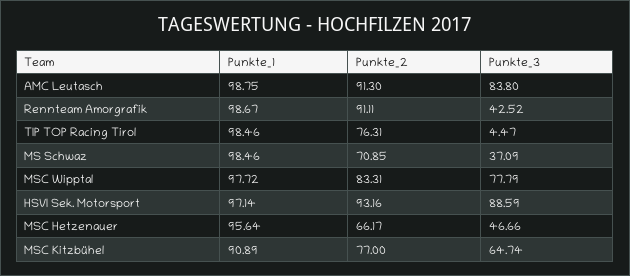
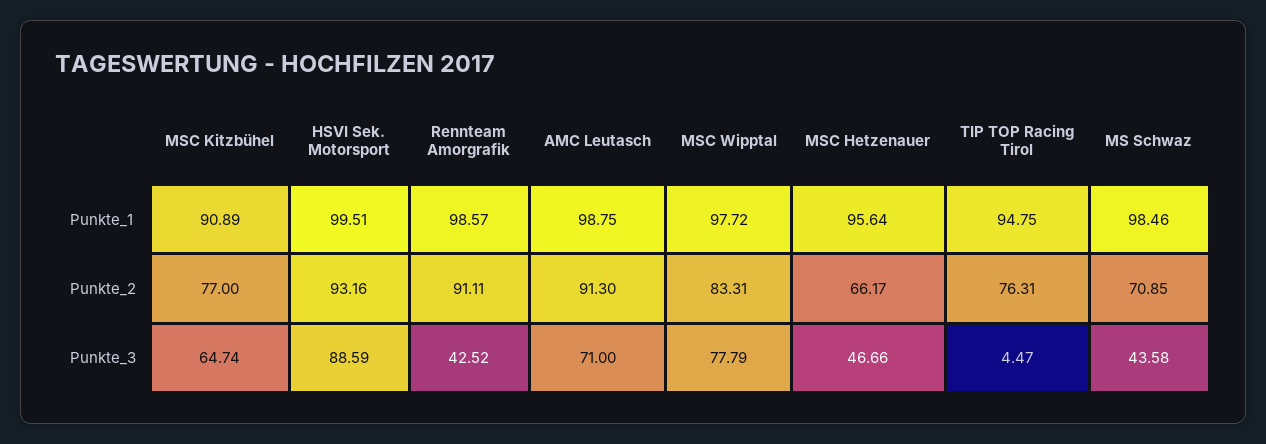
Punkte_3, AMC Leutasch: 83.8 -> 71
Punkte_1, Rennteam Amorgrafik: 98.67 -> 98.57
Punkte_1, TIP TOP Racing Tirol: 98.46 -> 94.75
Punkte_3, MS Schwaz: 37.09 -> 43.58
Punkte_1, HSVI Sek. Motorsport: 97.14 -> 99.51

